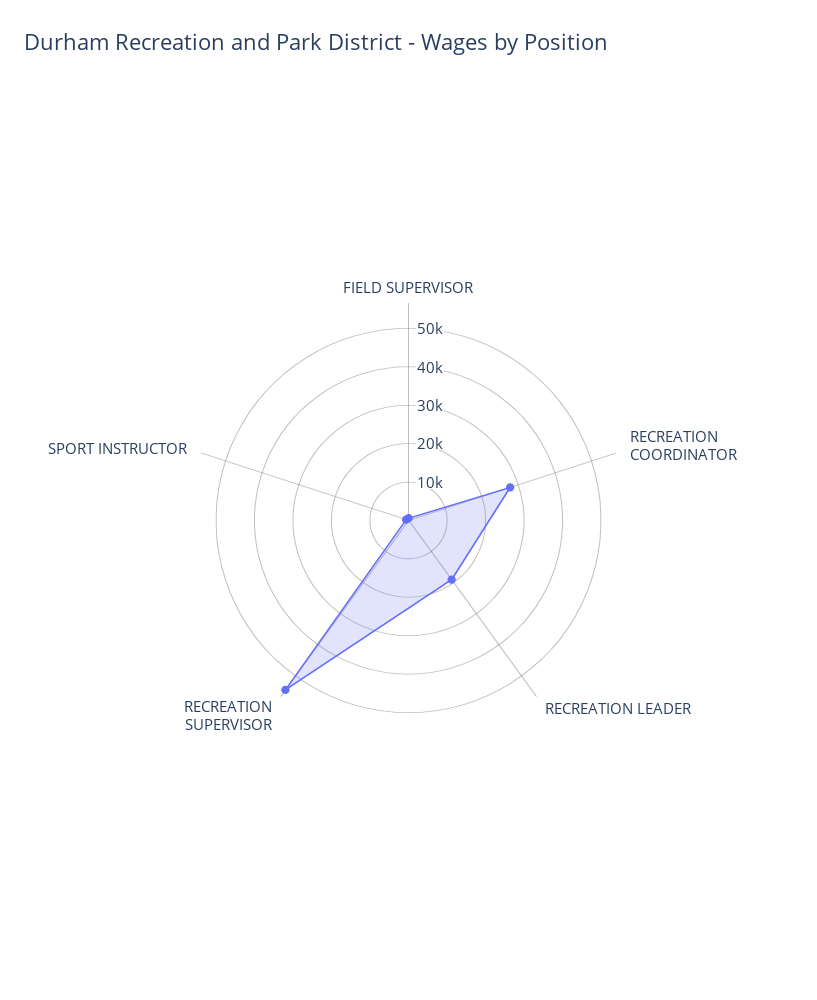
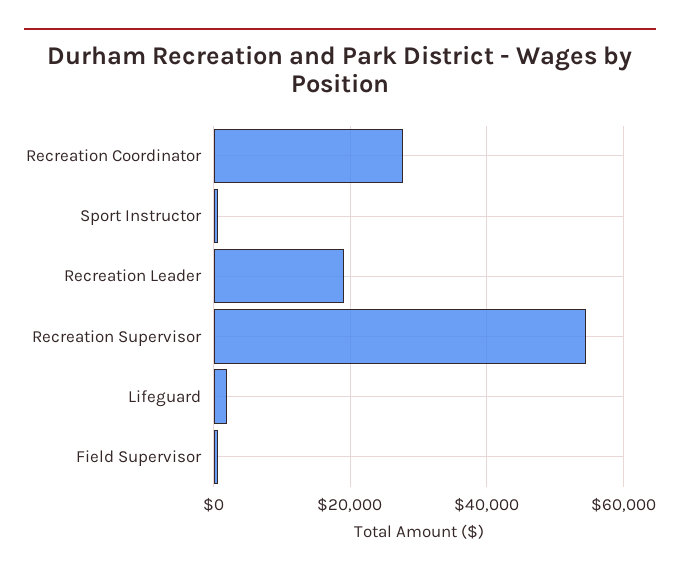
Lifeguard: none -> 2000

